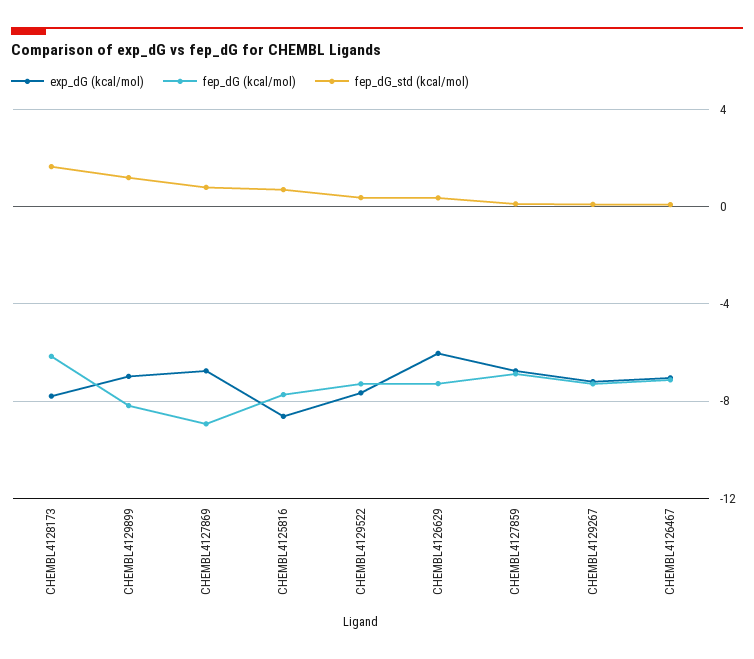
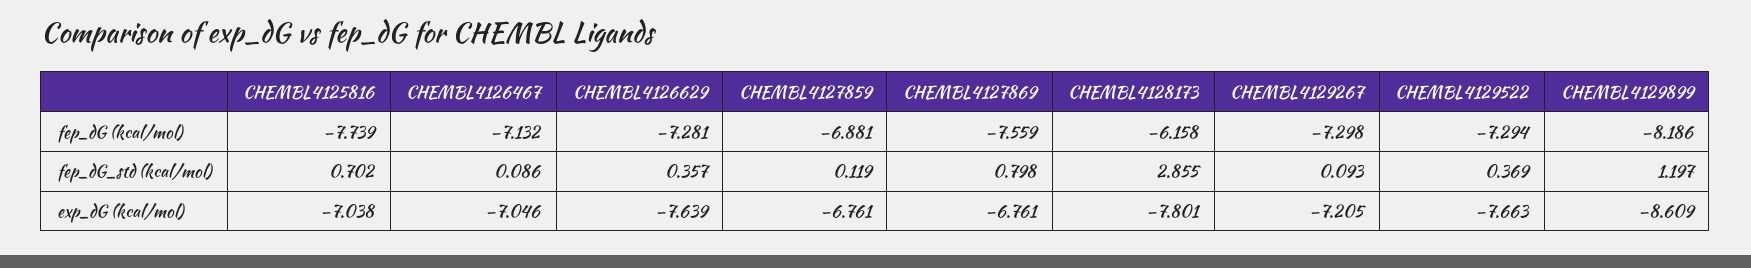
fep_dG_std (kcal/mol), CHEMBL4128173: 1.5 -> 2.855
exp_dG (kcal/mol), CHEMBL4129899: -7 -> -8.609
fep_dG (kcal/mol), CHEMBL4127869: -9 -> -7.559
exp_dG (kcal/mol), CHEMBL4125816: -8.5 -> -7.038
exp_dG (kcal/mol), CHEMBL4126629: -6 -> -7.639

